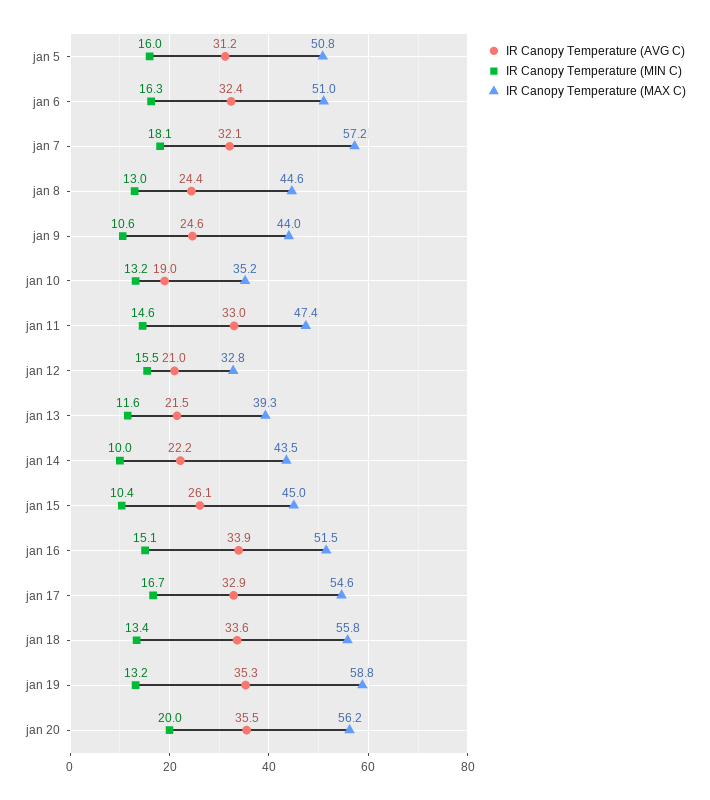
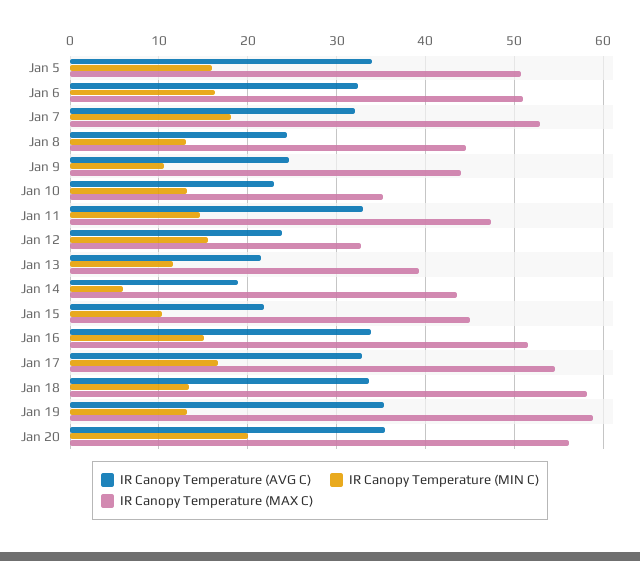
IR Canopy Temperature (AVG C), jan 5: 31.2 -> 34
IR Canopy Temperature (MAX C), jan 7: 57.2 -> 53
IR Canopy Temperature (AVG C), jan 10: 19 -> 23
IR Canopy Temperature (AVG C), jan 12: 21 -> 24
IR Canopy Temperature (AVG C), jan 14: 22.2 -> 19
IR Canopy Temperature (MIN C), jan 14: 10 -> 6
IR Canopy Temperature (AVG C), jan 15: 26.1 -> 22
IR Canopy Temperature (MAX C), jan 18: 55.8 -> 58

